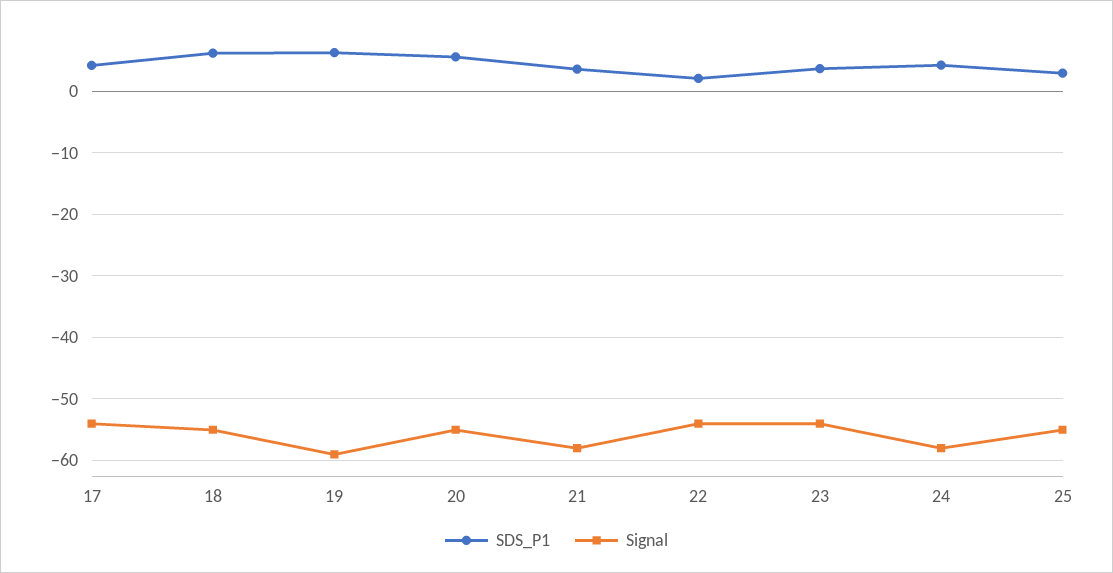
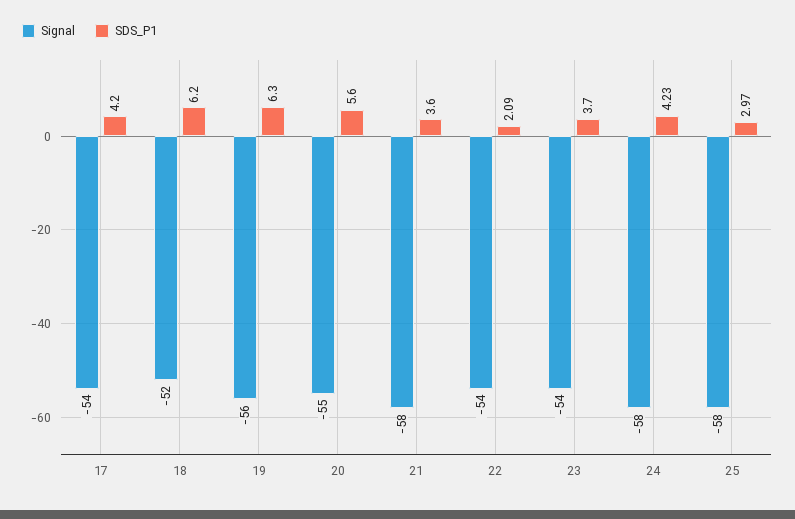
Signal, 18: -55 -> -52
Signal, 19: -59 -> -56
Signal, 25: -55 -> -58

